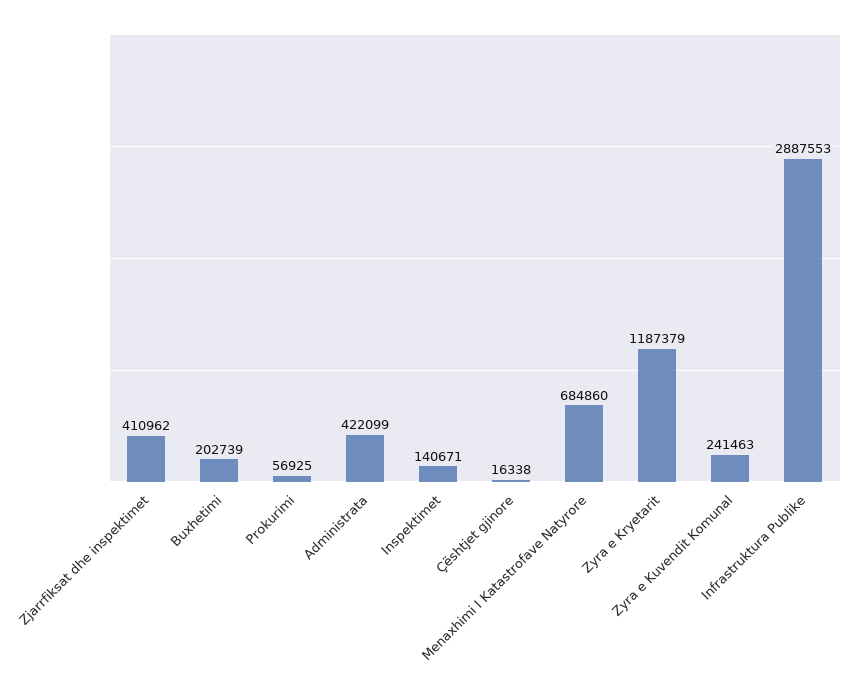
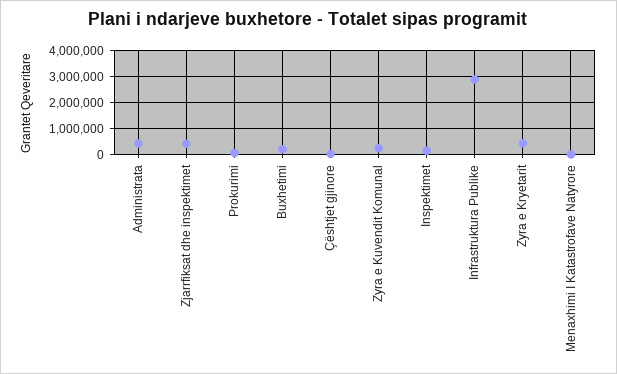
Menaxhimi I Katastrofave Natyrore: 684860 -> 0
Zyra e Kryetarit: 1187379 -> 500000

